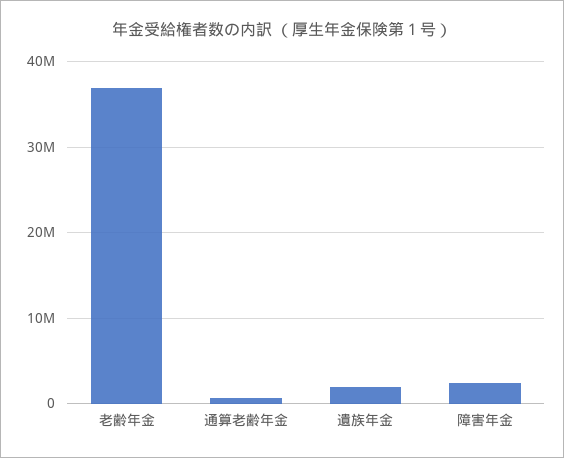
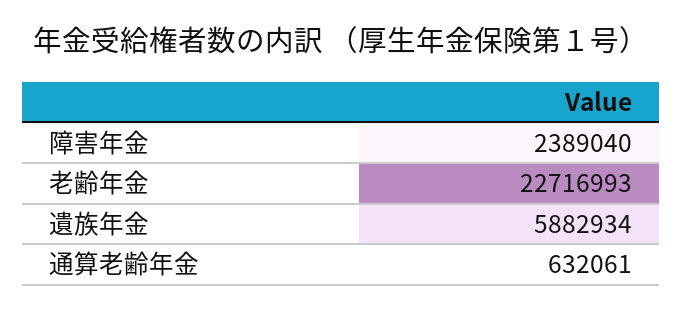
老齢年金: 37000000 -> 22716993
遺族年金: 2000000 -> 5882934

